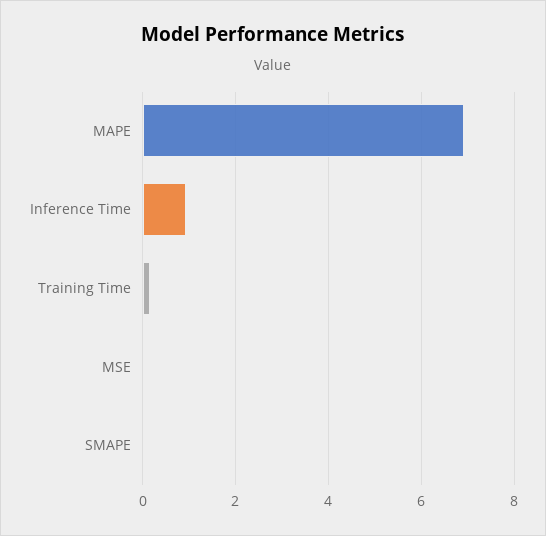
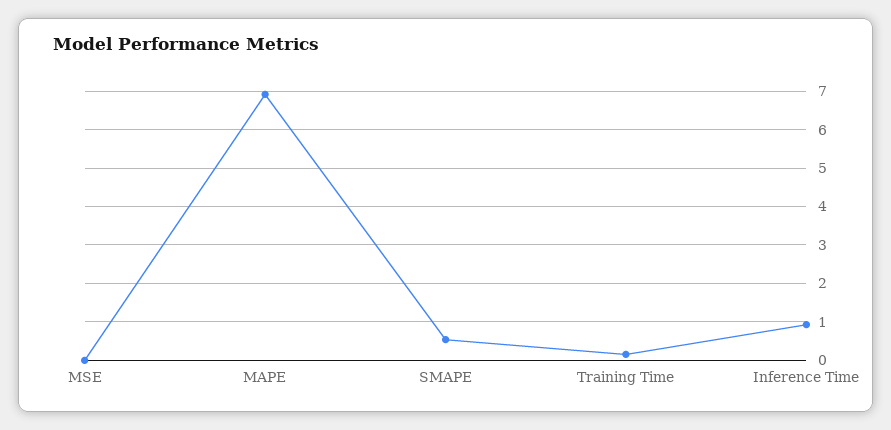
SMAPE: 0 -> 0.6

